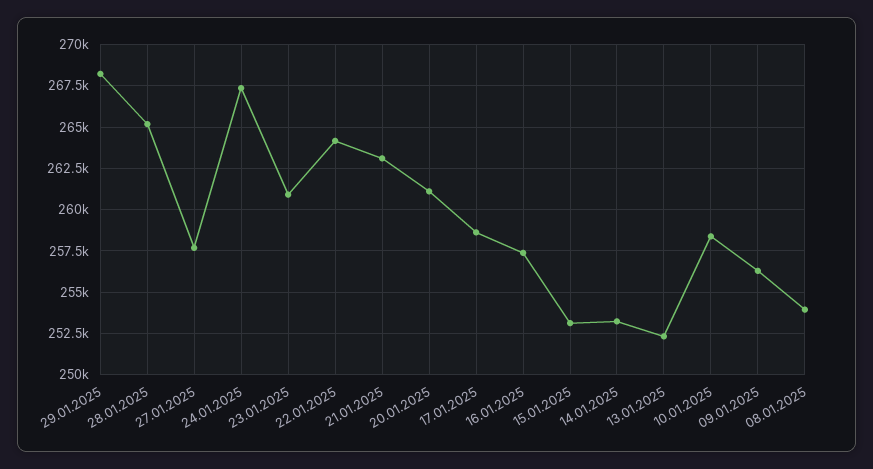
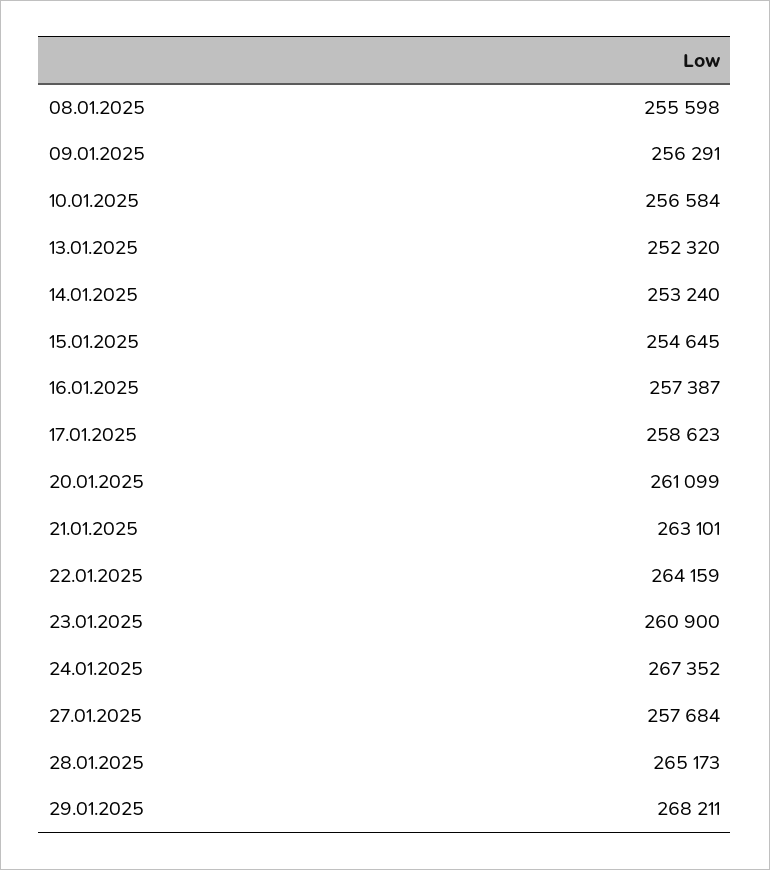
15.01.2025: 253000 -> 254645
10.01.2025: 258500 -> 256584
08.01.2025: 254000 -> 255598

